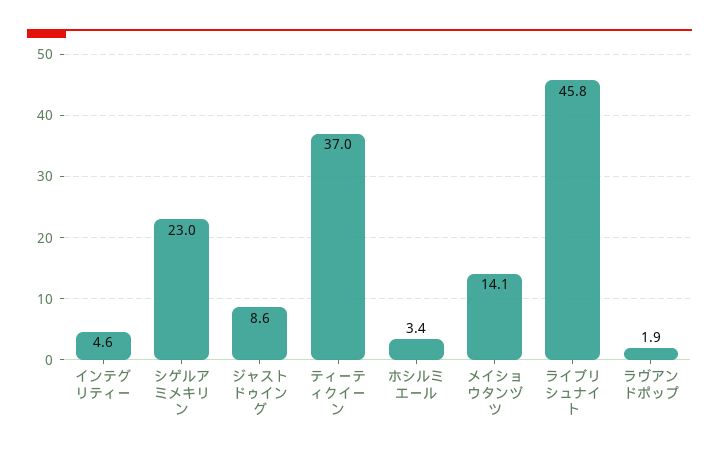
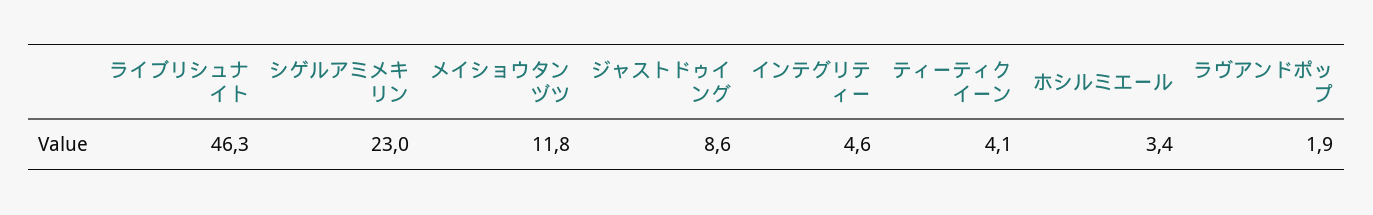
ティーティクイーン: 37 -> 4.1
メイショウタンヅツ: 14.1 -> 11.8
ライブリシュナイト: 45.8 -> 46.3

